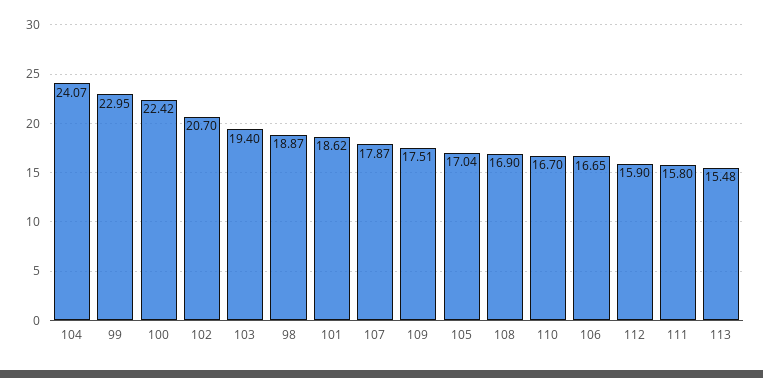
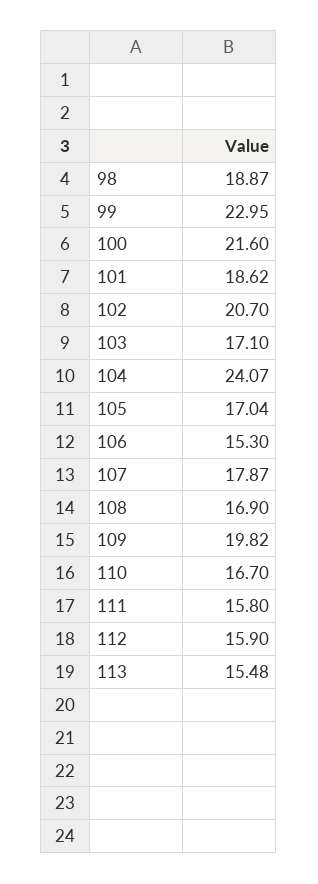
100: 22.42 -> 21.6
103: 19.4 -> 17.1
109: 17.51 -> 19.82
106: 16.65 -> 15.3

